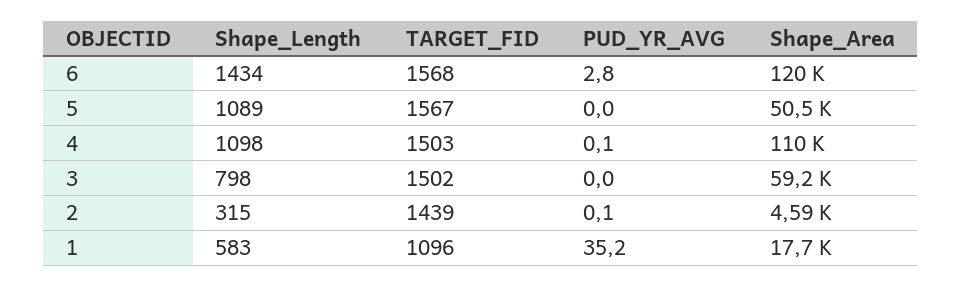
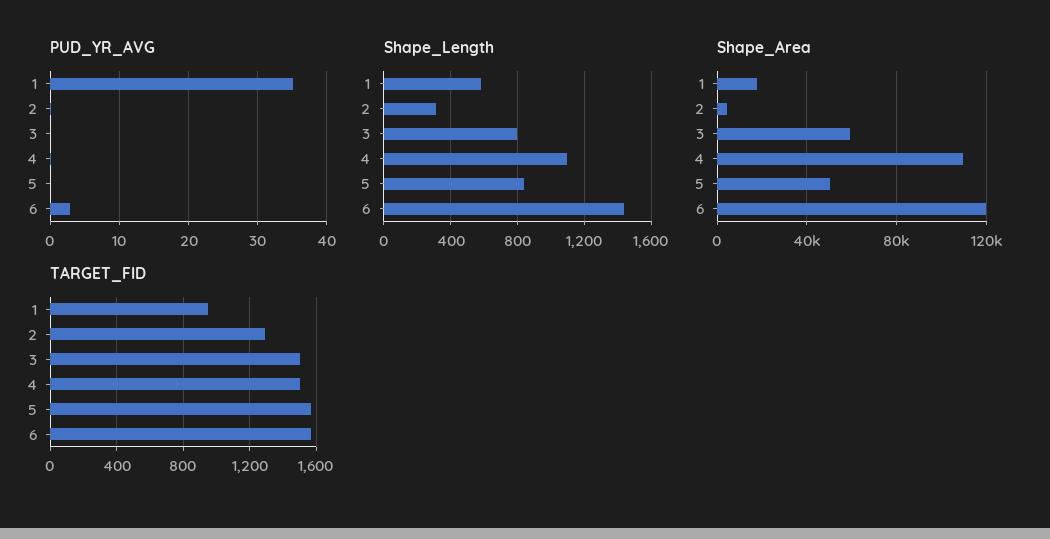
Shape_Length, 5: 1089 -> 850
TARGET_FID, 2: 1439 -> 1300
TARGET_FID, 1: 1096 -> 950

